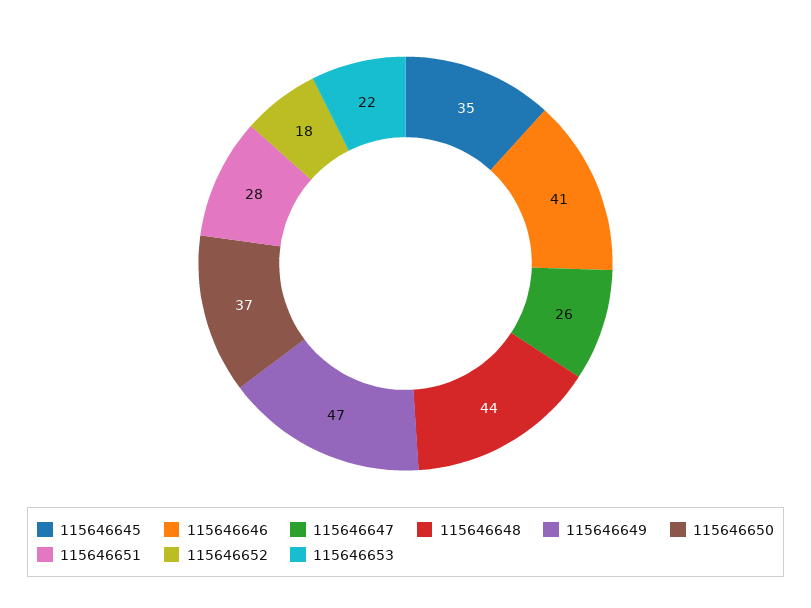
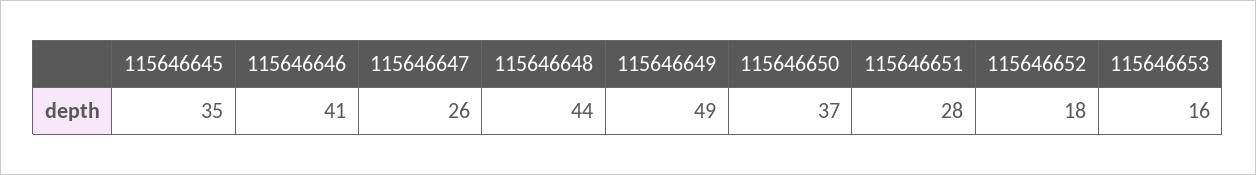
115646649: 47 -> 49
115646653: 22 -> 16

